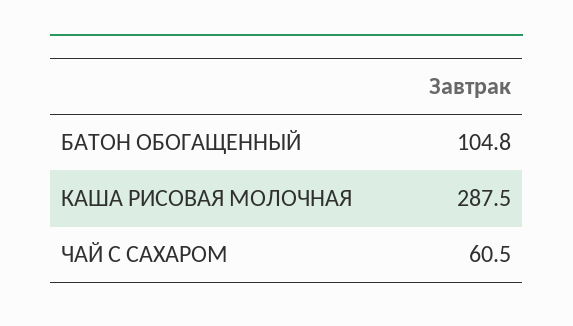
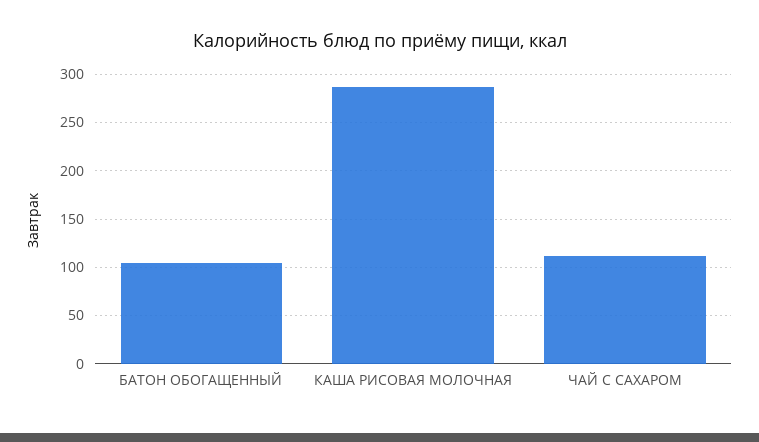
ЧАЙ С САХАРОМ: 60.5 -> 110

